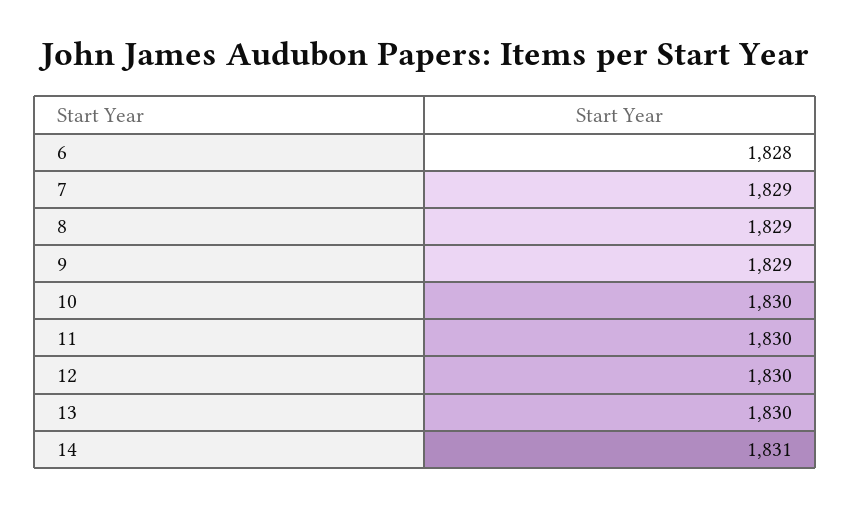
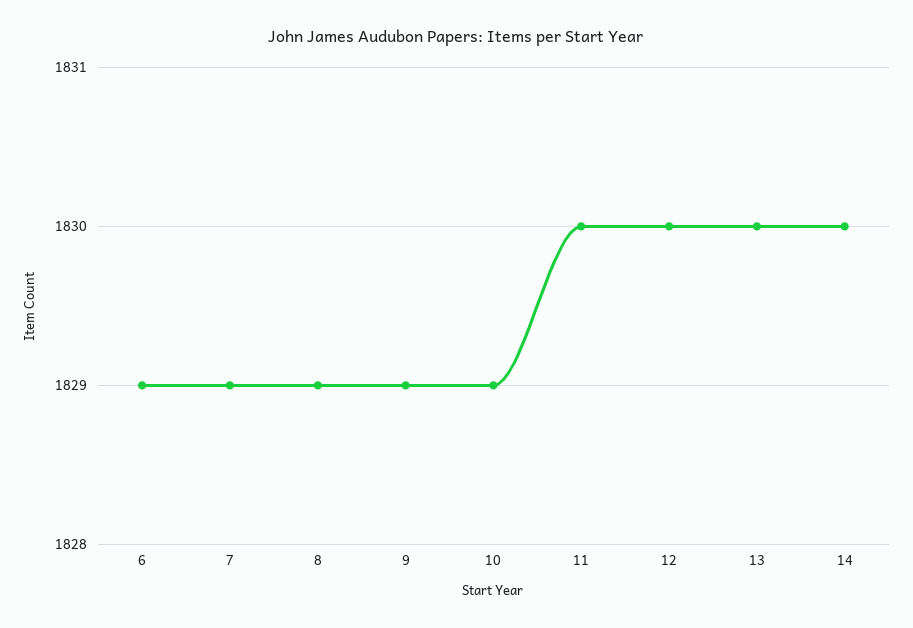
6: 1828 -> 1829
10: 1830 -> 1829
14: 1831 -> 1830

